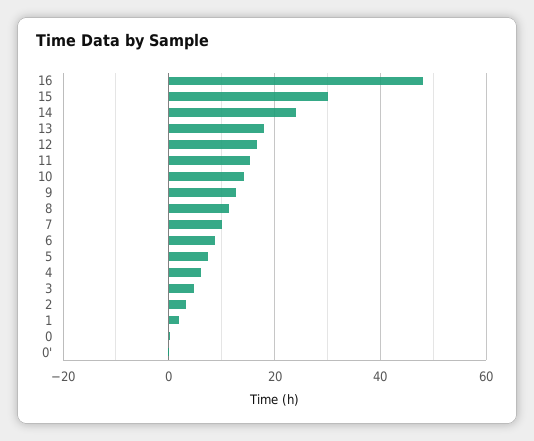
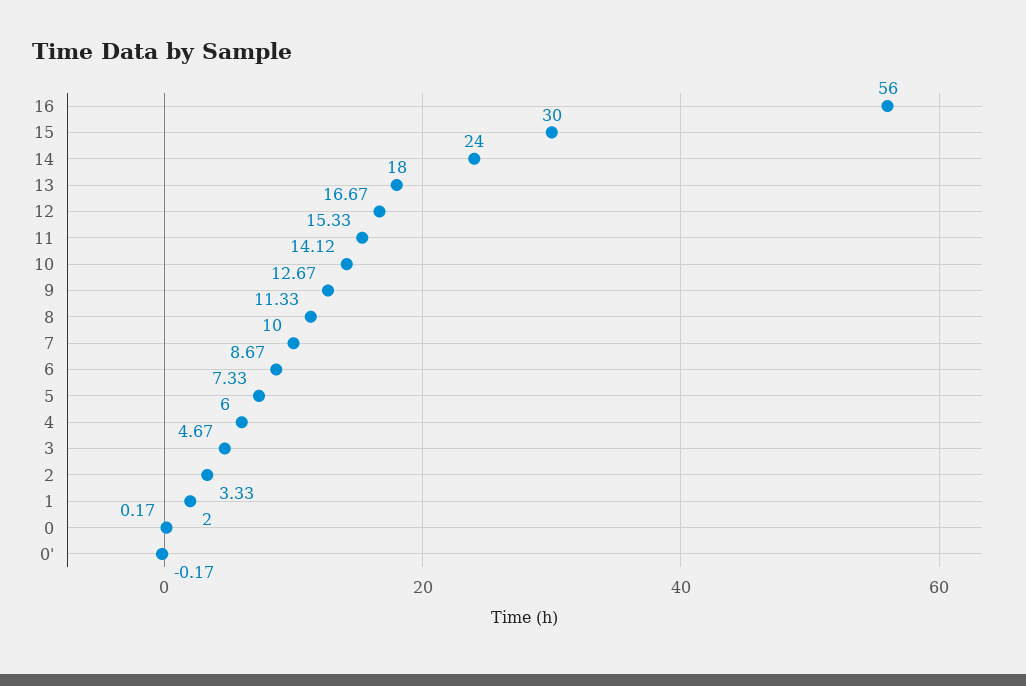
16: 48 -> 56

